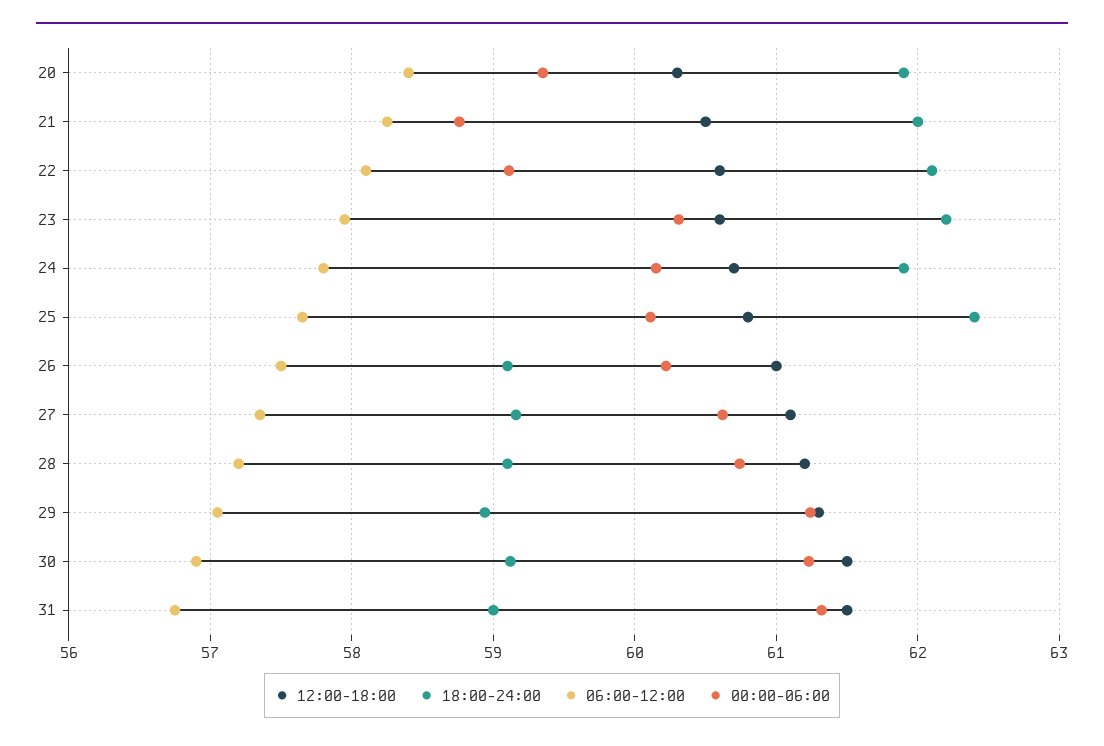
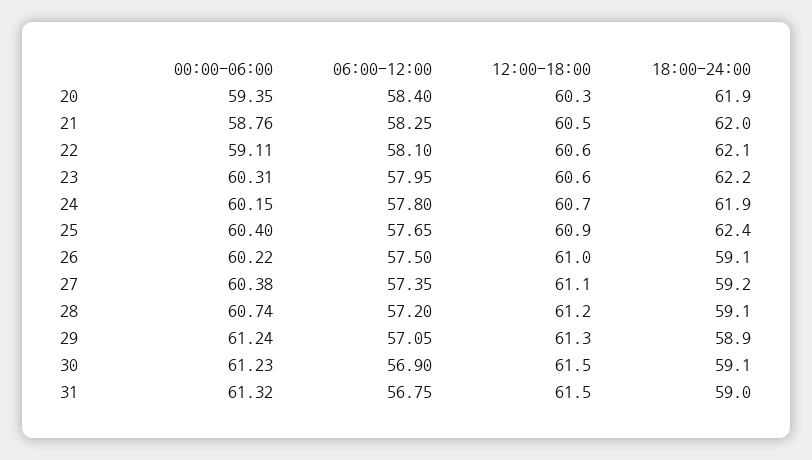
12:00-18:00, 25: 60.8 -> 60.9
00:00-06:00, 25: 60.1 -> 60.4
00:00-06:00, 27: 60.6 -> 60.38

